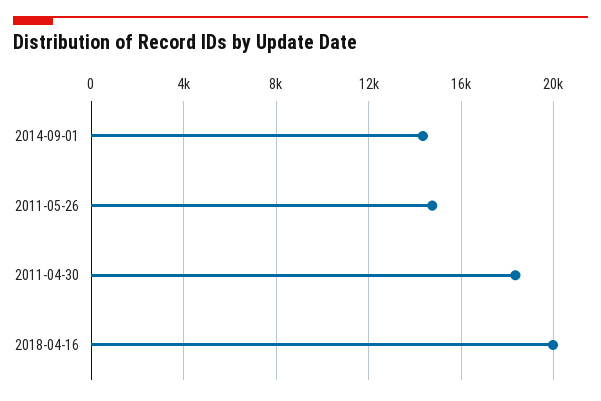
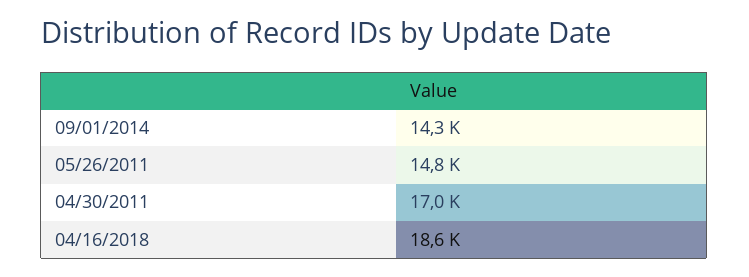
2011-04-30: 18500 -> 17000
2018-04-16: 20000 -> 18600

